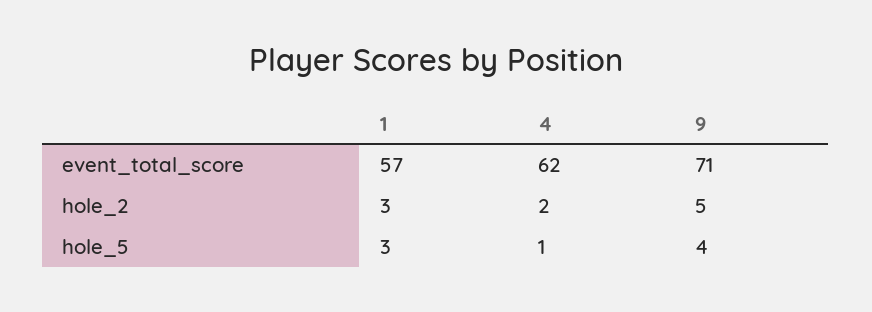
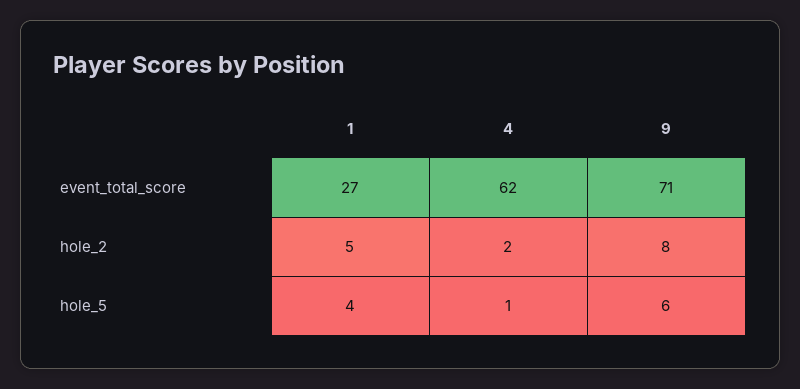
1, event_total_score: 57 -> 27
1, hole_2: 3 -> 5
9, hole_2: 5 -> 8
1, hole_5: 3 -> 4
9, hole_5: 4 -> 6

